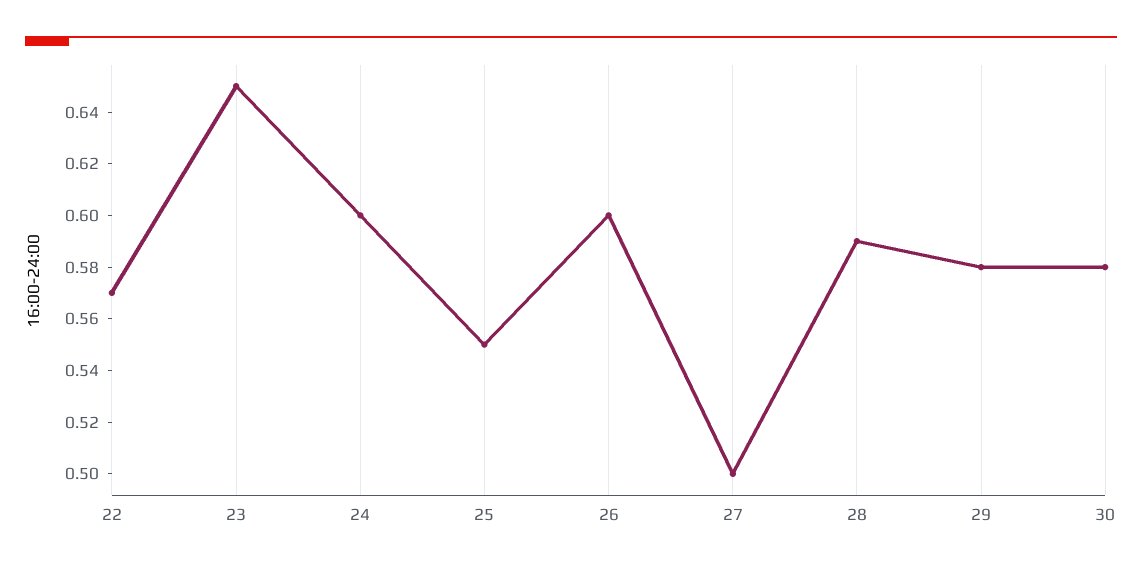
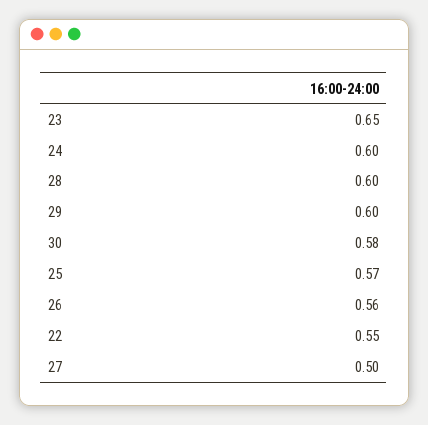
22: 0.57 -> 0.55
25: 0.55 -> 0.57
26: 0.6 -> 0.56
28: 0.59 -> 0.6
29: 0.58 -> 0.6

